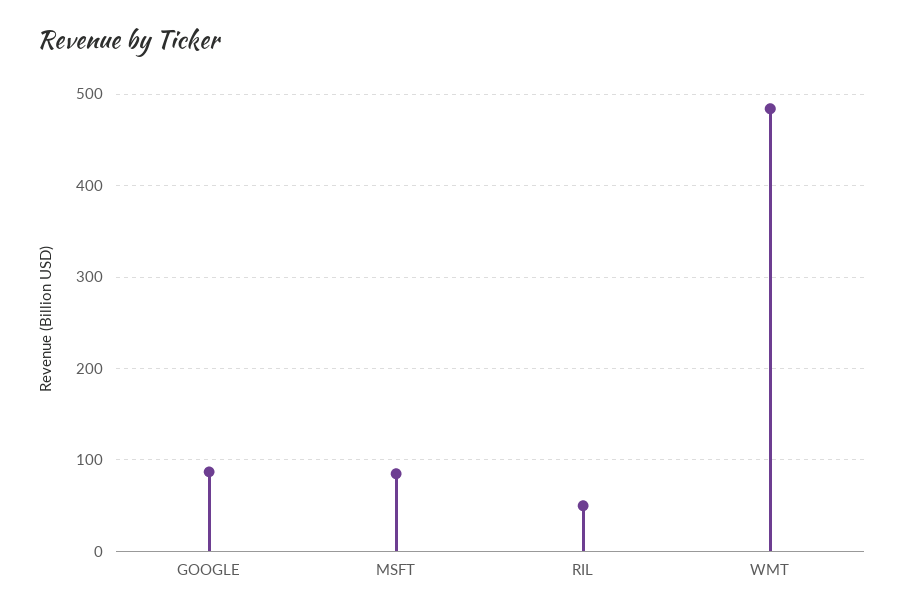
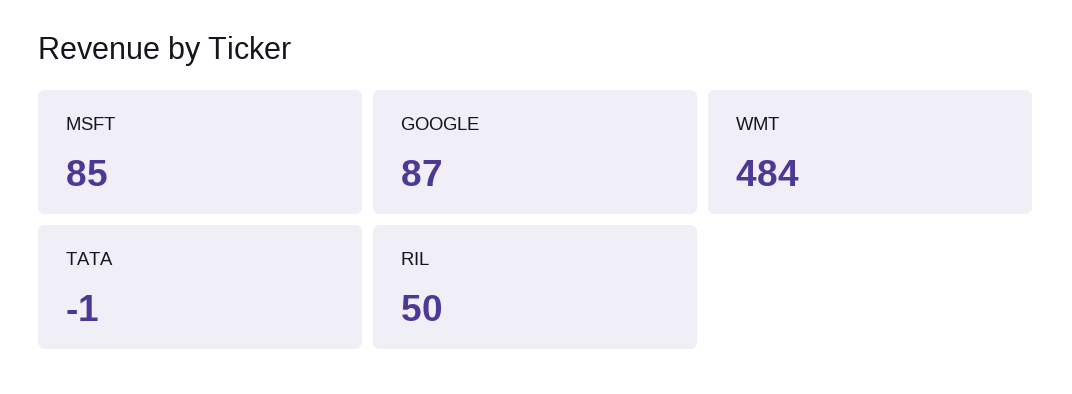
TATA: none -> -1

